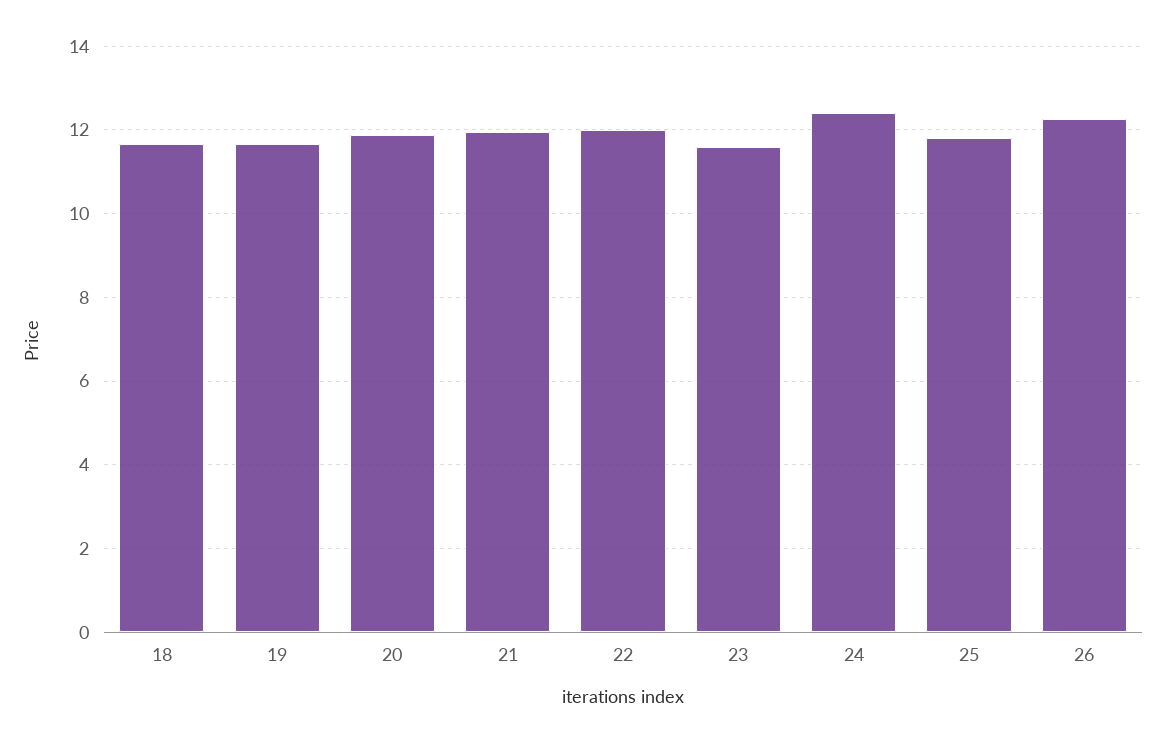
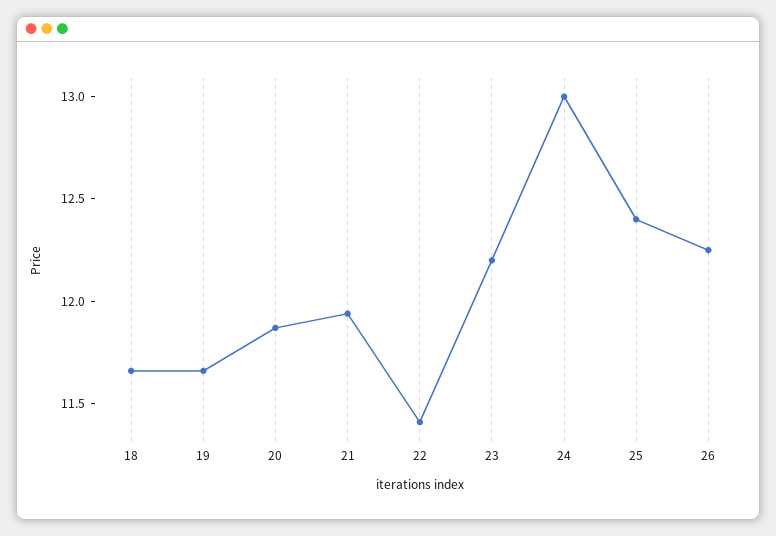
22: 12 -> 11.4
23: 11.6 -> 12.2
24: 12.4 -> 13
25: 11.8 -> 12.4

